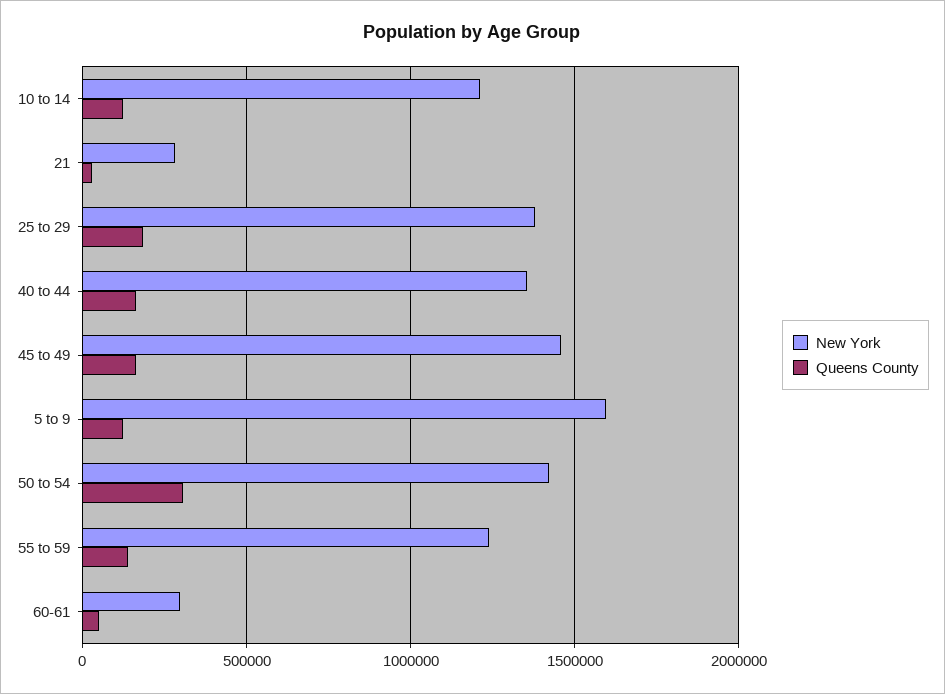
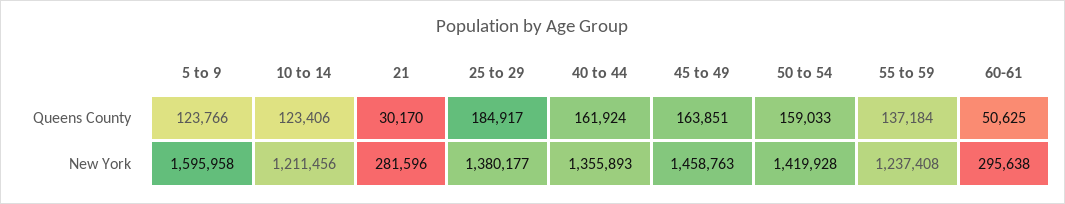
Queens County, 50 to 54: 300000 -> 159033

